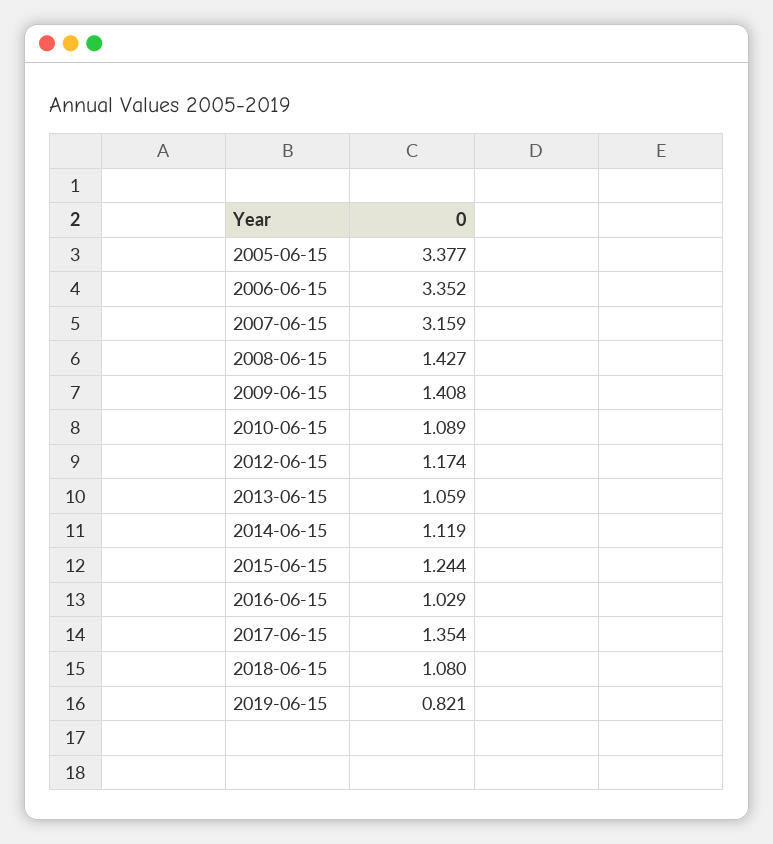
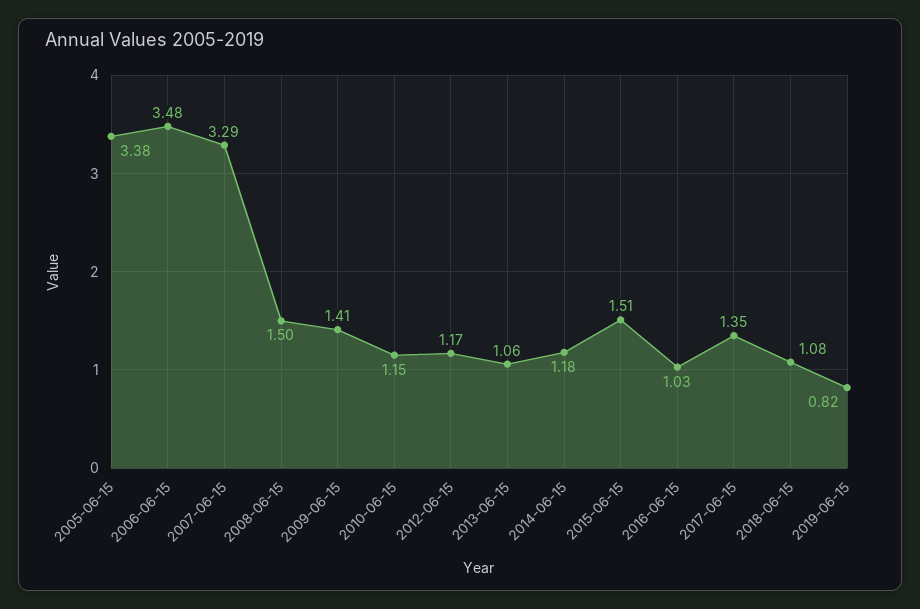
2006-06-15: 3.352 -> 3.48
2007-06-15: 3.159 -> 3.29
2008-06-15: 1.427 -> 1.5
2010-06-15: 1.089 -> 1.15
2014-06-15: 1.119 -> 1.18
2015-06-15: 1.244 -> 1.51

